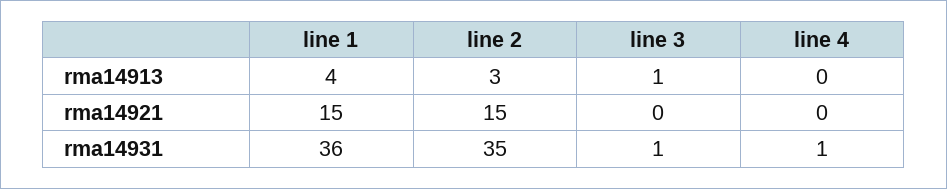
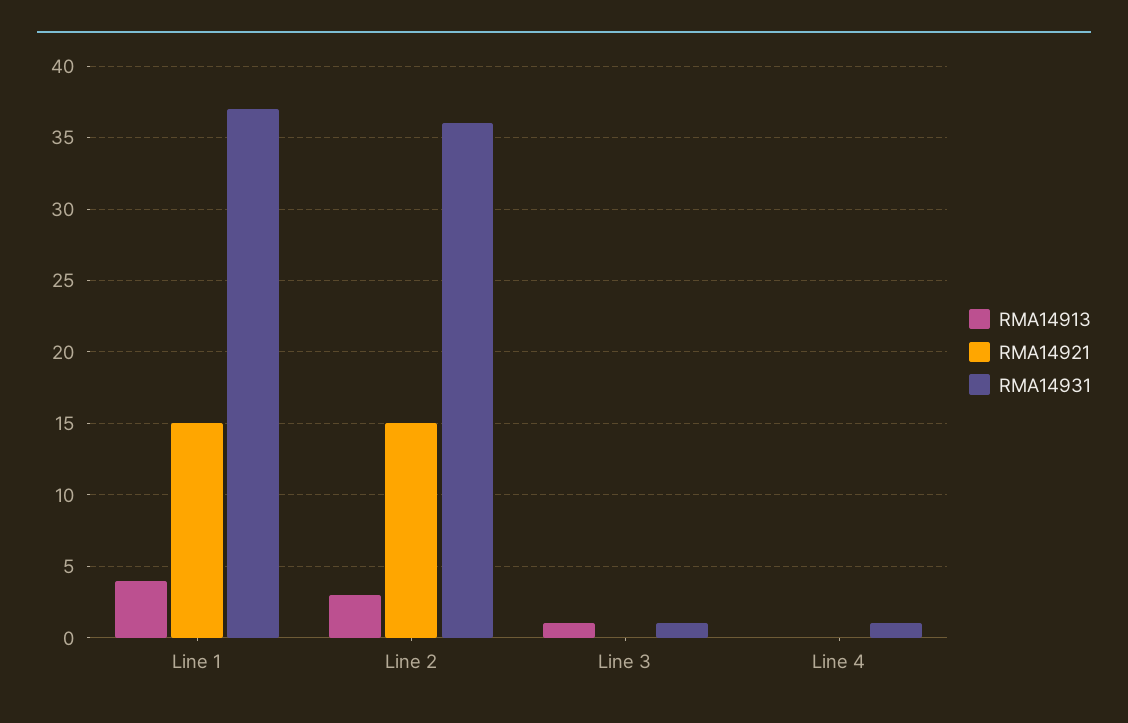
rma14931, line 1: 36 -> 37
rma14931, line 2: 35 -> 36

